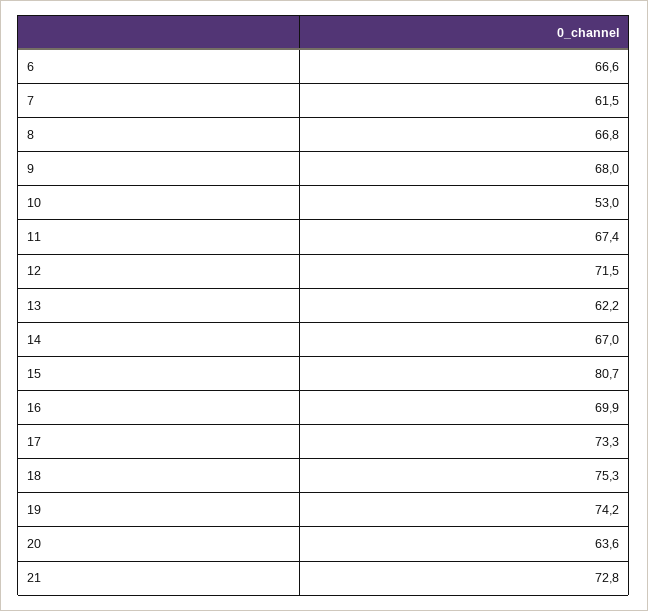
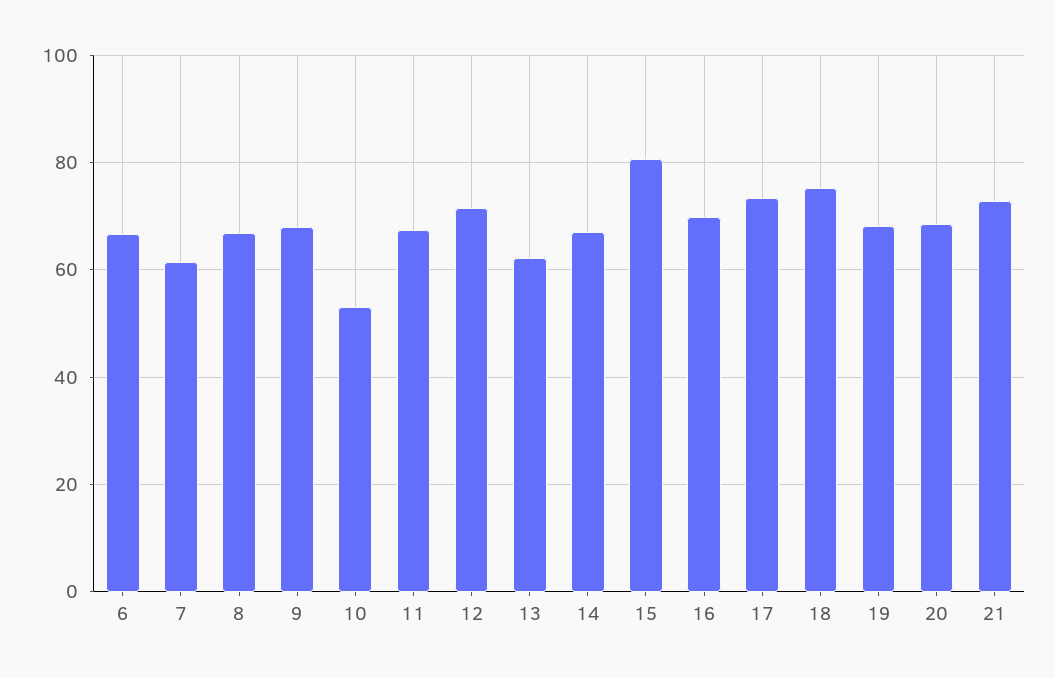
19: 74.2 -> 68
20: 63.6 -> 68

